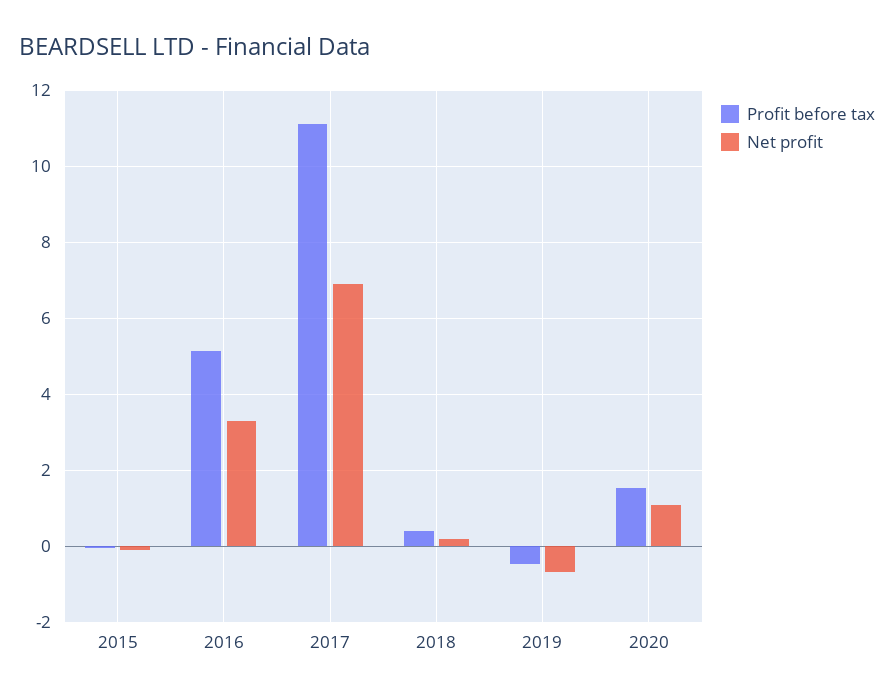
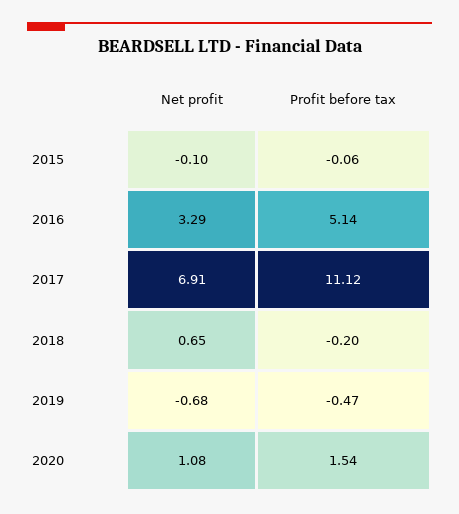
Profit before tax, 2018: 0.4 -> -0.2
Net profit, 2018: 0.2 -> 0.65

